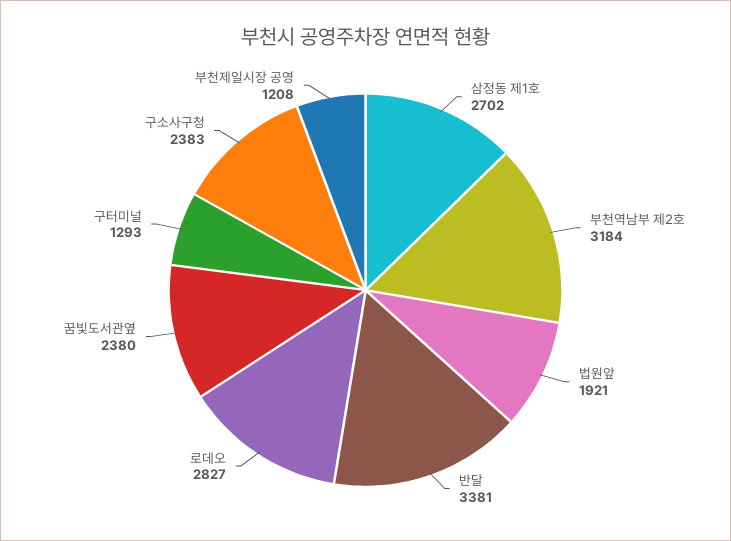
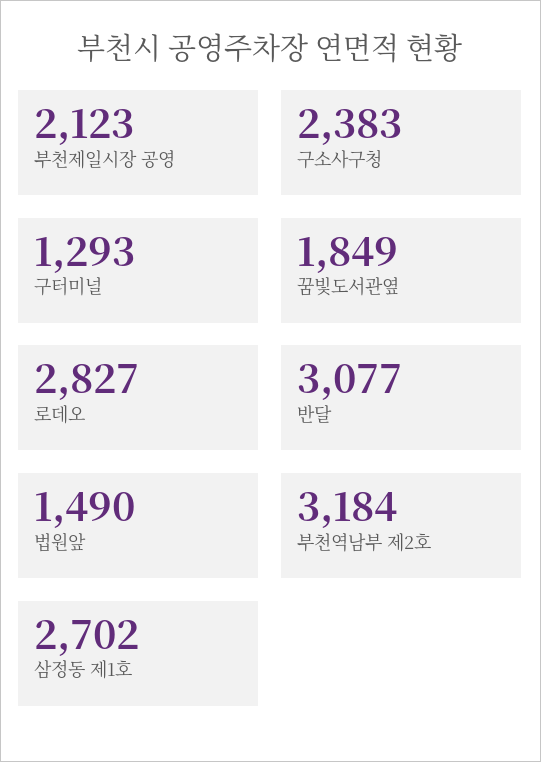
법원앞: 1921 -> 1490
반달: 3381 -> 3077
꿈빛도서관옆: 2380 -> 1849
부천제일시장 공영: 1208 -> 2123

